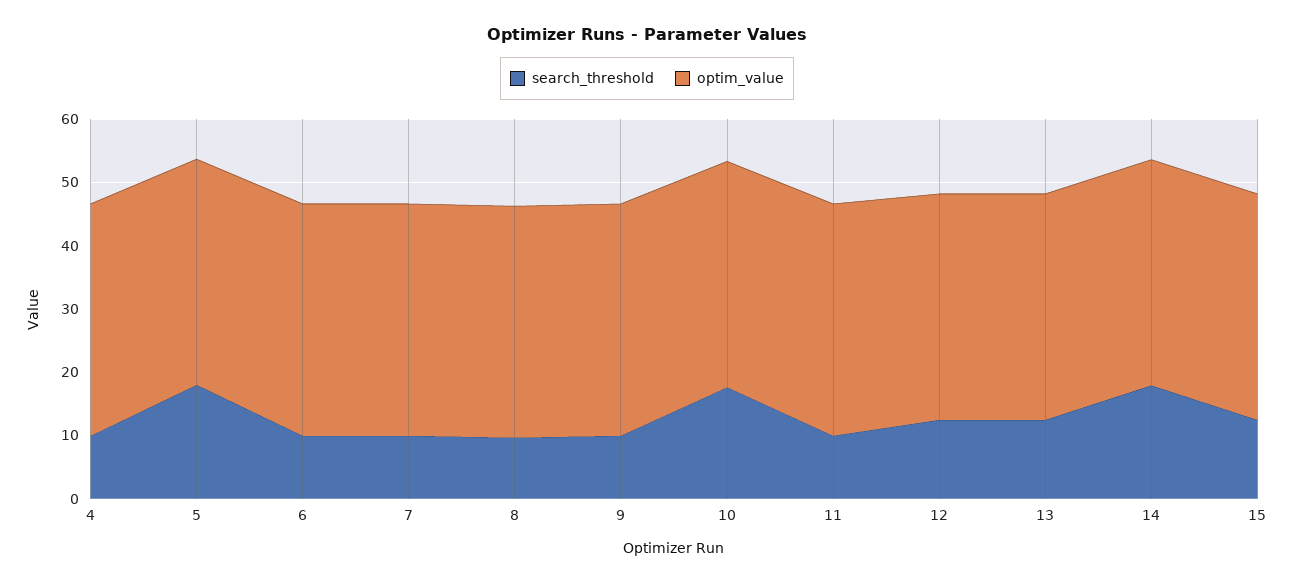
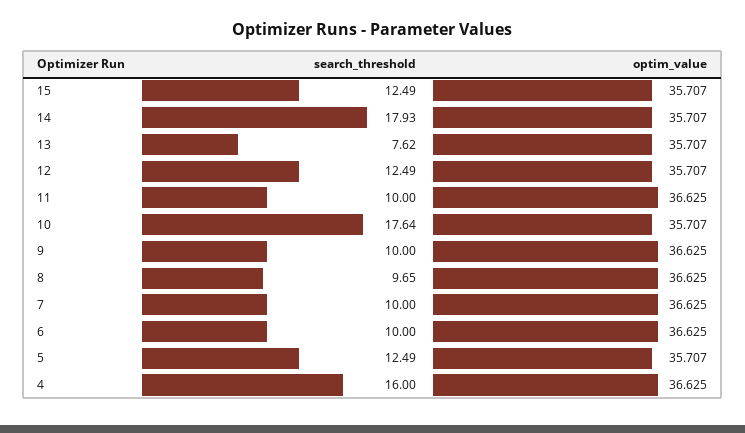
search_threshold, 4: 10 -> 16
search_threshold, 5: 18 -> 12.49
search_threshold, 13: 12 -> 7.62

